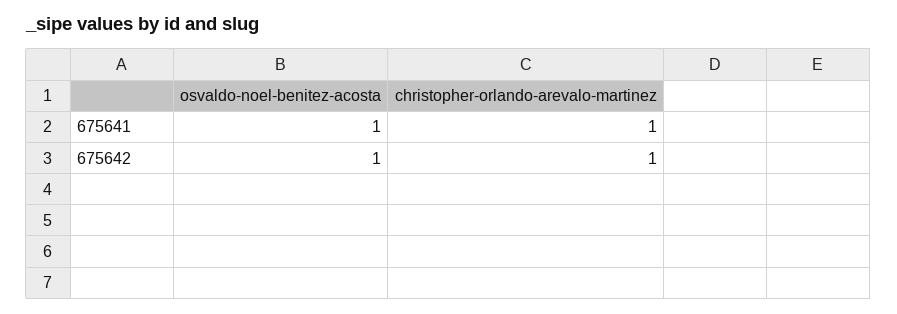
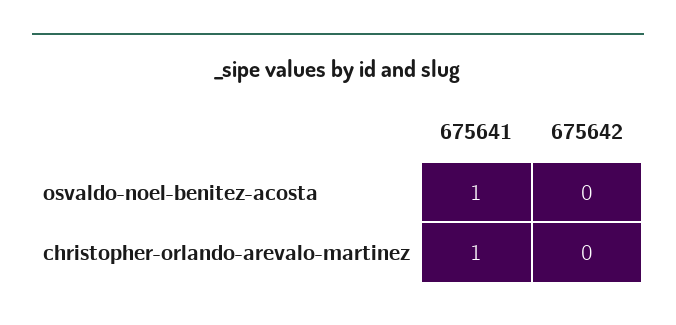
osvaldo-noel-benitez-acosta, 675642: 1 -> 0
christopher-orlando-arevalo-martinez, 675642: 1 -> 0

